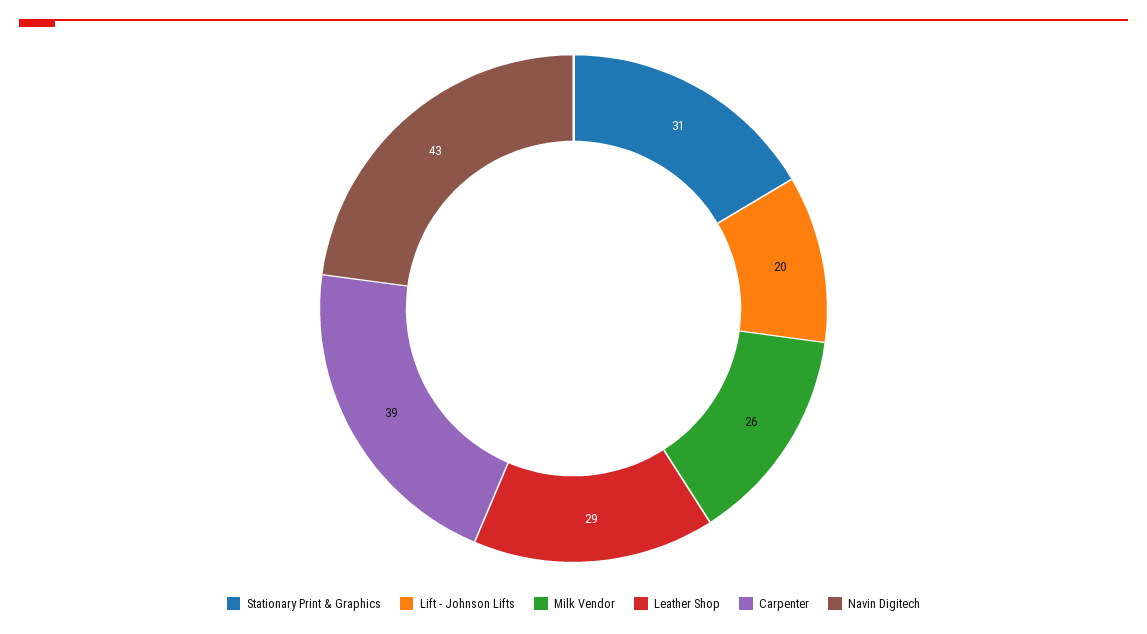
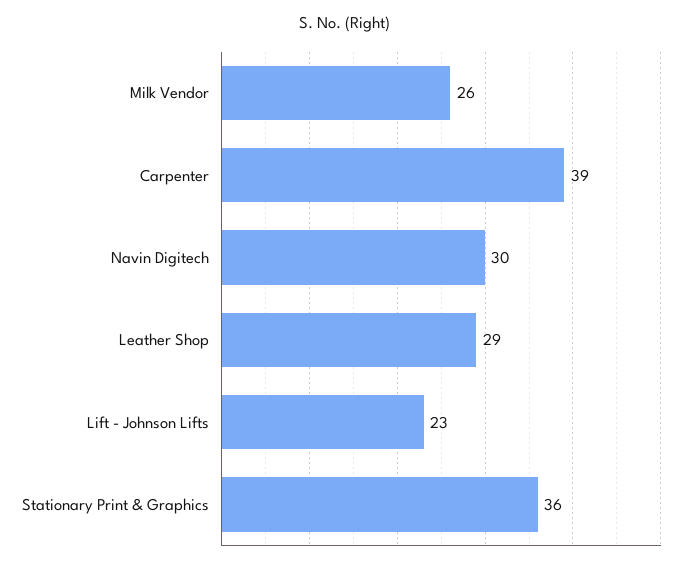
Stationary Print & Graphics: 31 -> 36
Lift - Johnson Lifts: 20 -> 23
Navin Digitech: 43 -> 30

